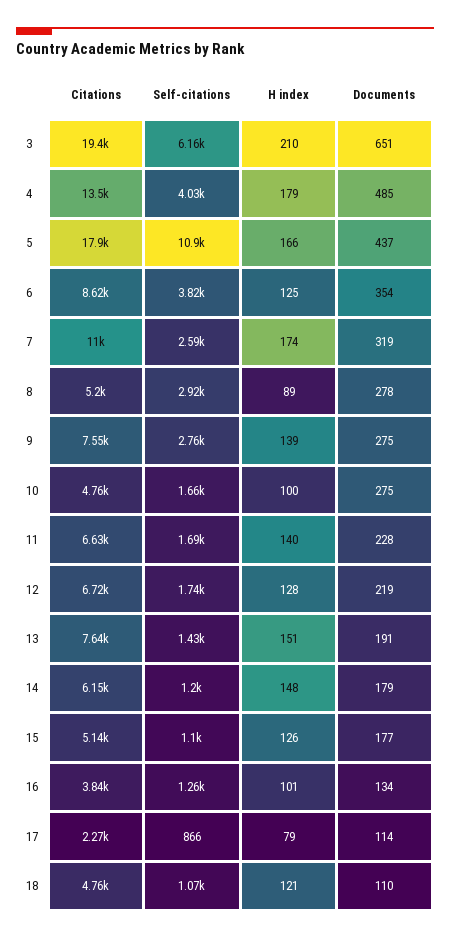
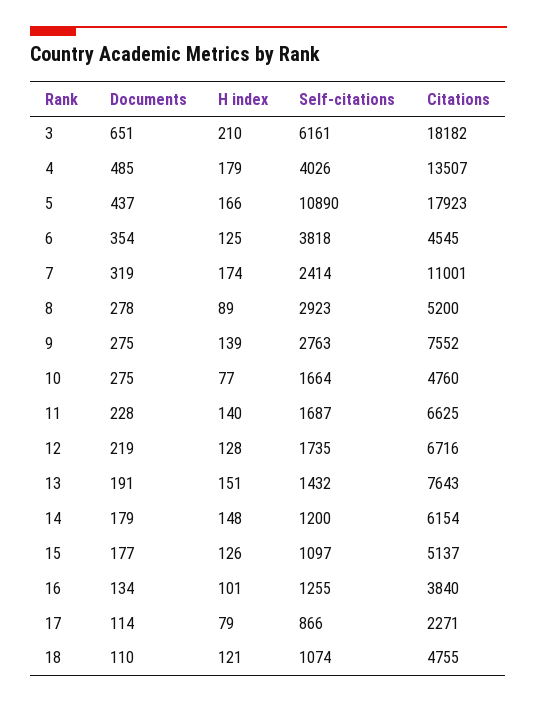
Citations, 3: 19400 -> 18182
Citations, 6: 8620 -> 4545
Self-citations, 7: 2590 -> 2414
H index, 10: 100 -> 77

